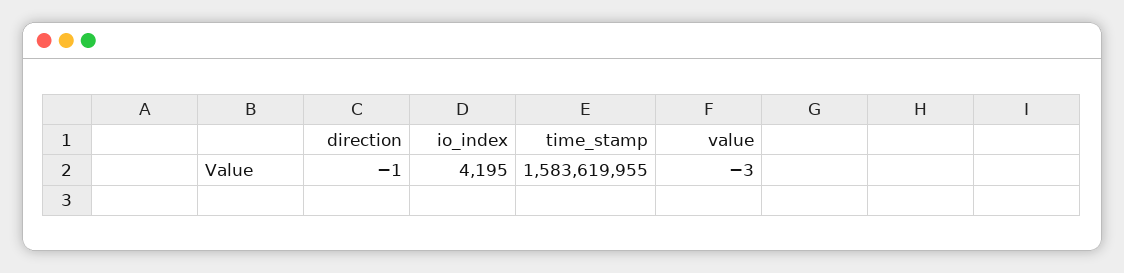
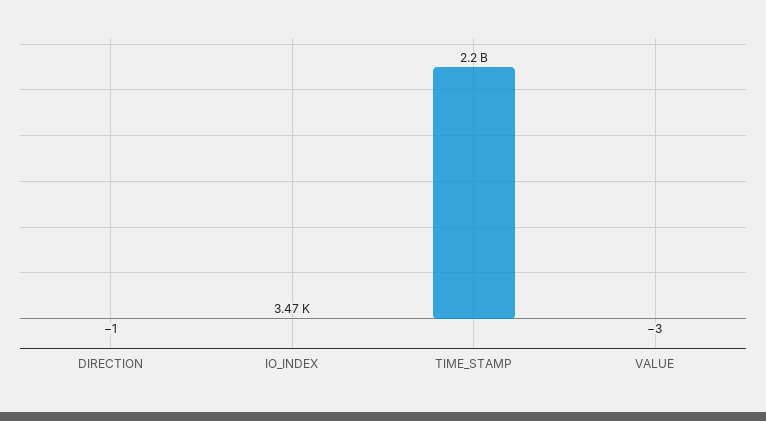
io_index: 4195 -> 3470
time_stamp: 1583619955 -> 2200000000

